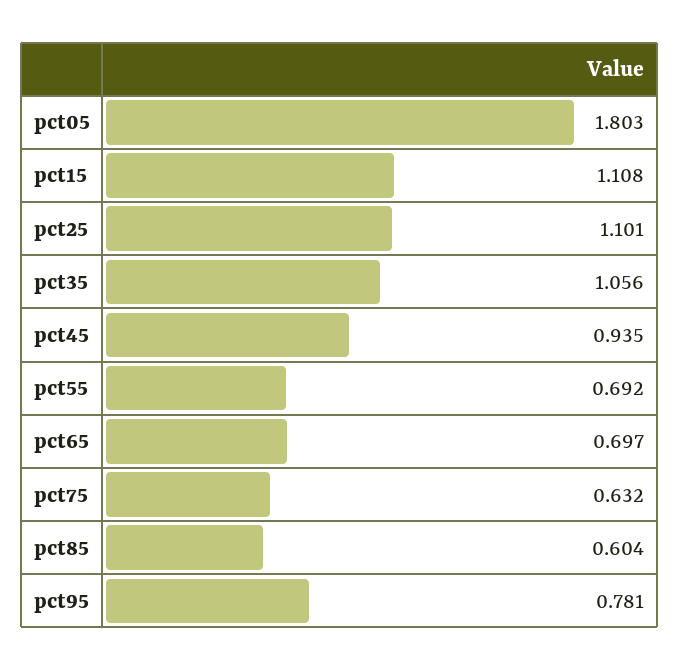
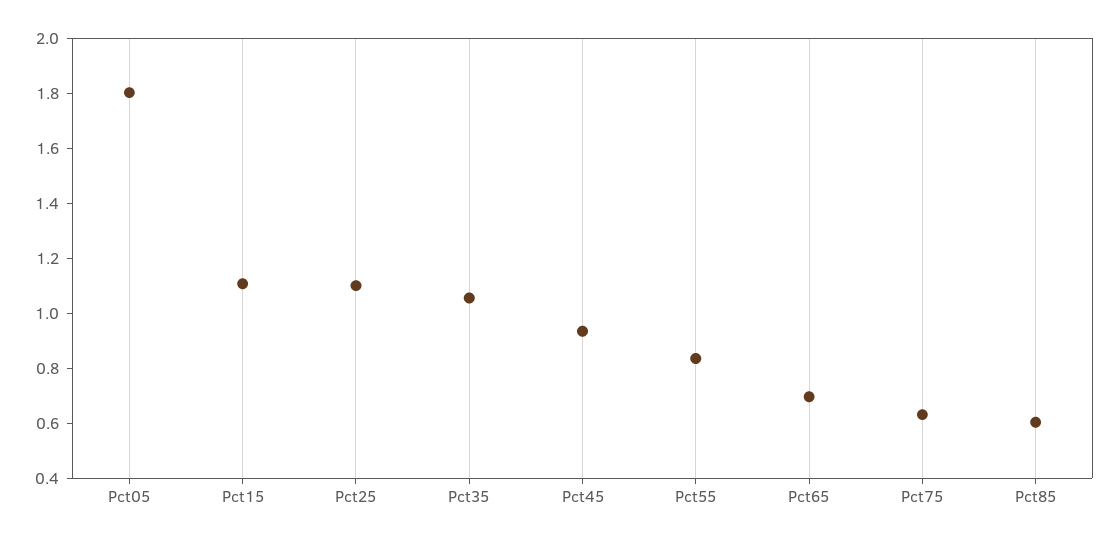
pct55: 0.692 -> 0.85
pct95: 0.781 -> none

